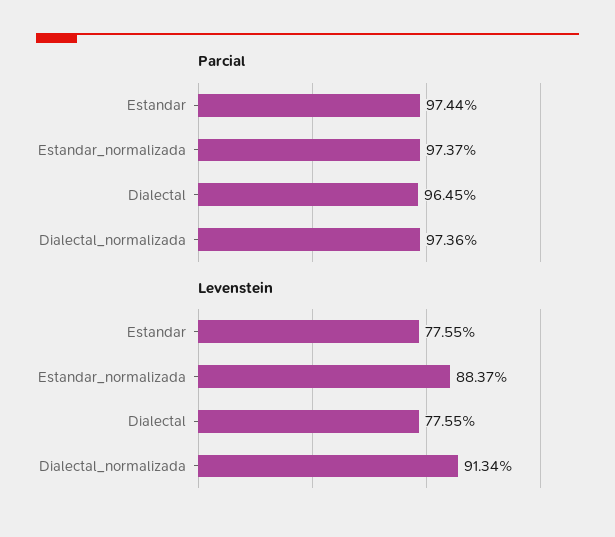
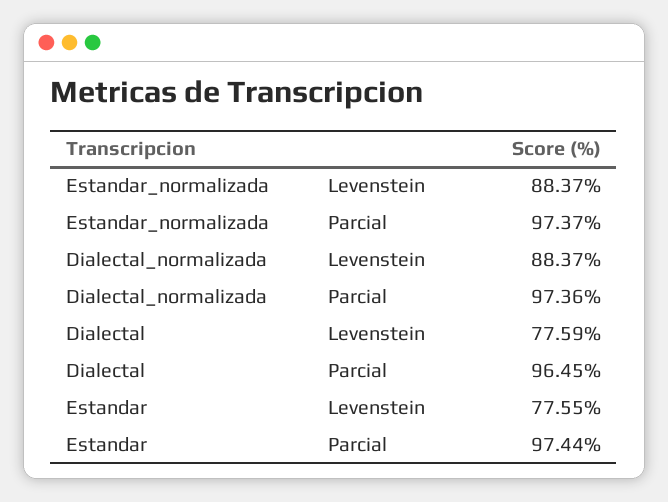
Levenstein, Dialectal: 77.55 -> 77.59
Levenstein, Dialectal_normalizada: 91.34 -> 88.37

